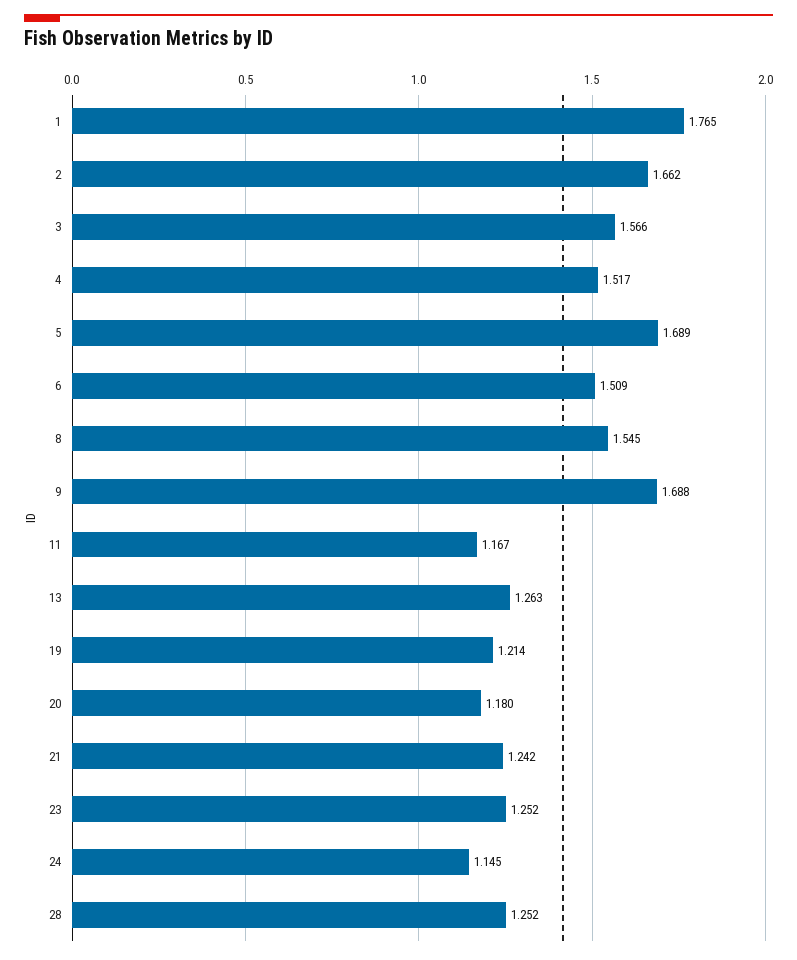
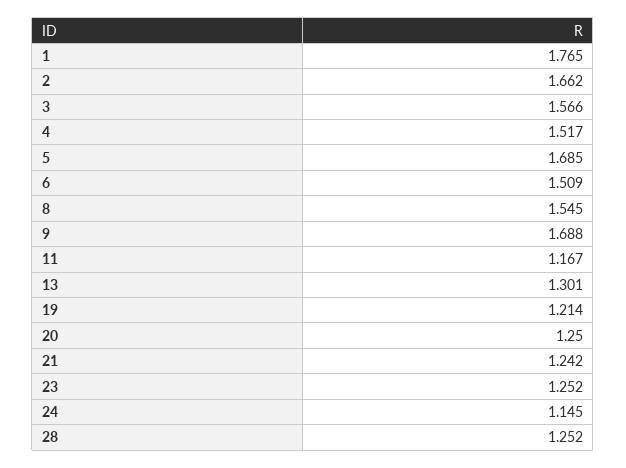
5: 1.689 -> 1.685
13: 1.263 -> 1.301
20: 1.18 -> 1.25

